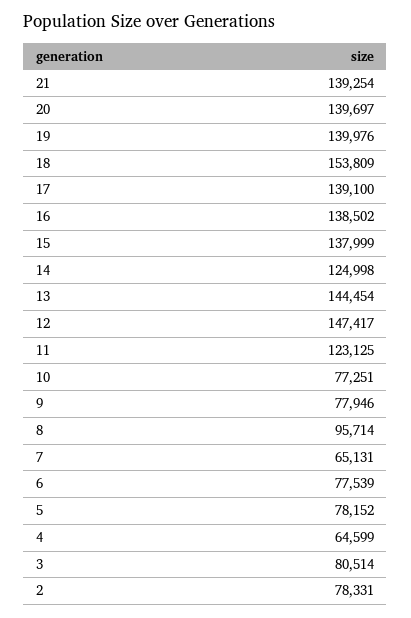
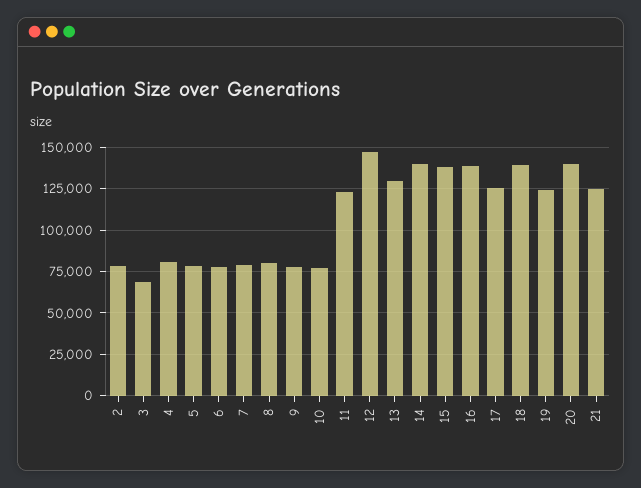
21: 139254 -> 125000
19: 139976 -> 125000
18: 153809 -> 140000
17: 139100 -> 125000
14: 124998 -> 140000
13: 144454 -> 130000
8: 95714 -> 80000
7: 65131 -> 80000
4: 64599 -> 80000
3: 80514 -> 70000

